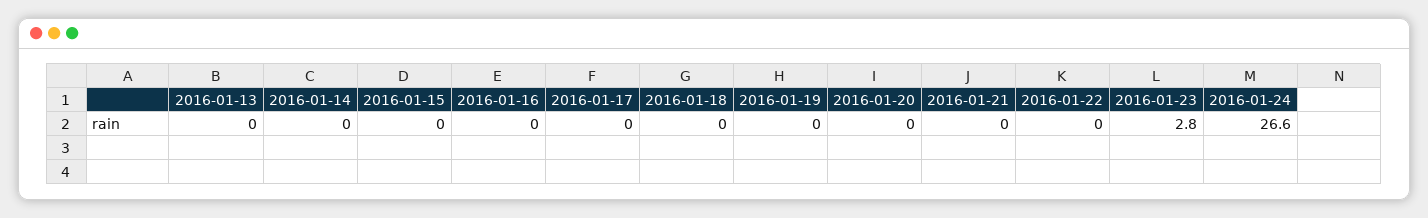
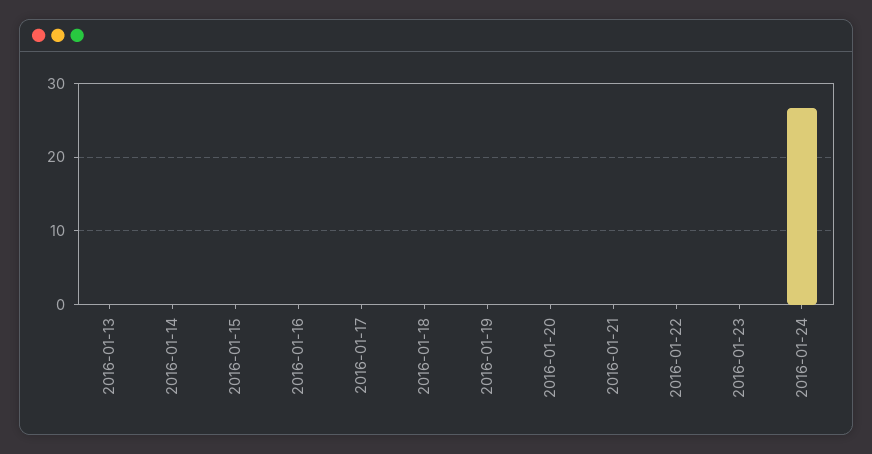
2016-01-23: 2.8 -> 0

